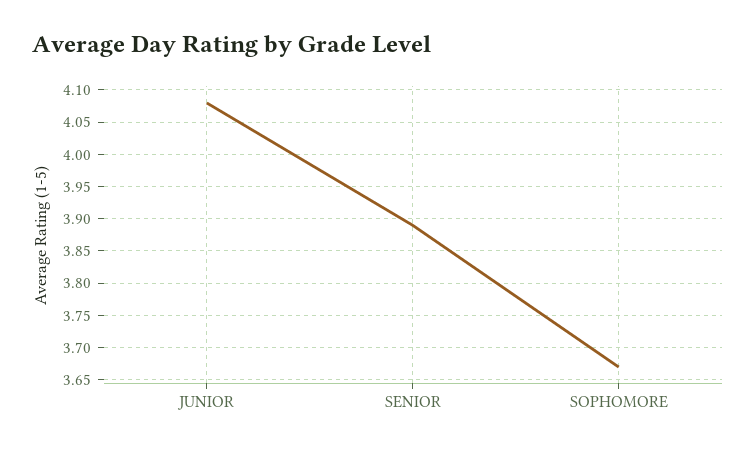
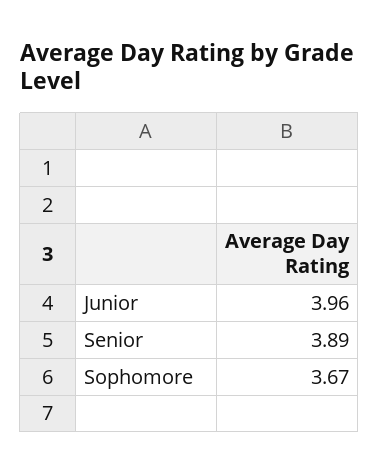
JUNIOR: 4.08 -> 3.96

